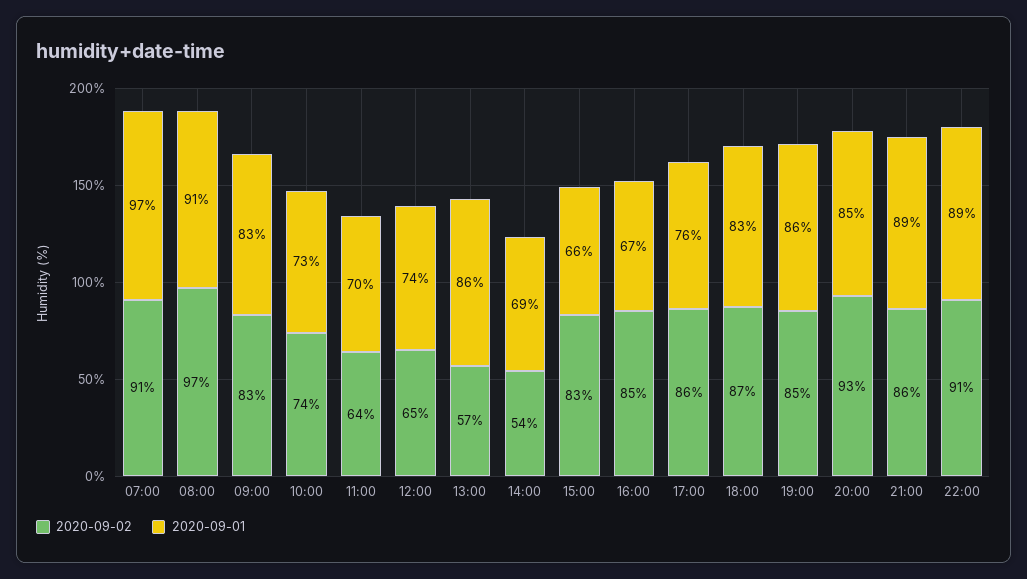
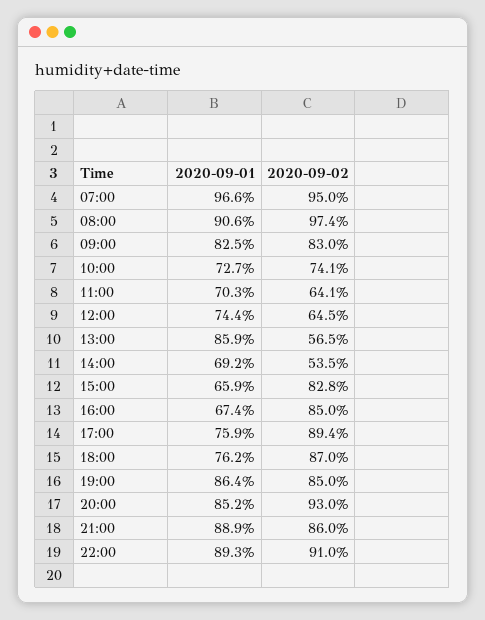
2020-09-02, 07:00: 91 -> 95
2020-09-02, 17:00: 86 -> 89.4
2020-09-01, 18:00: 83 -> 76.2

